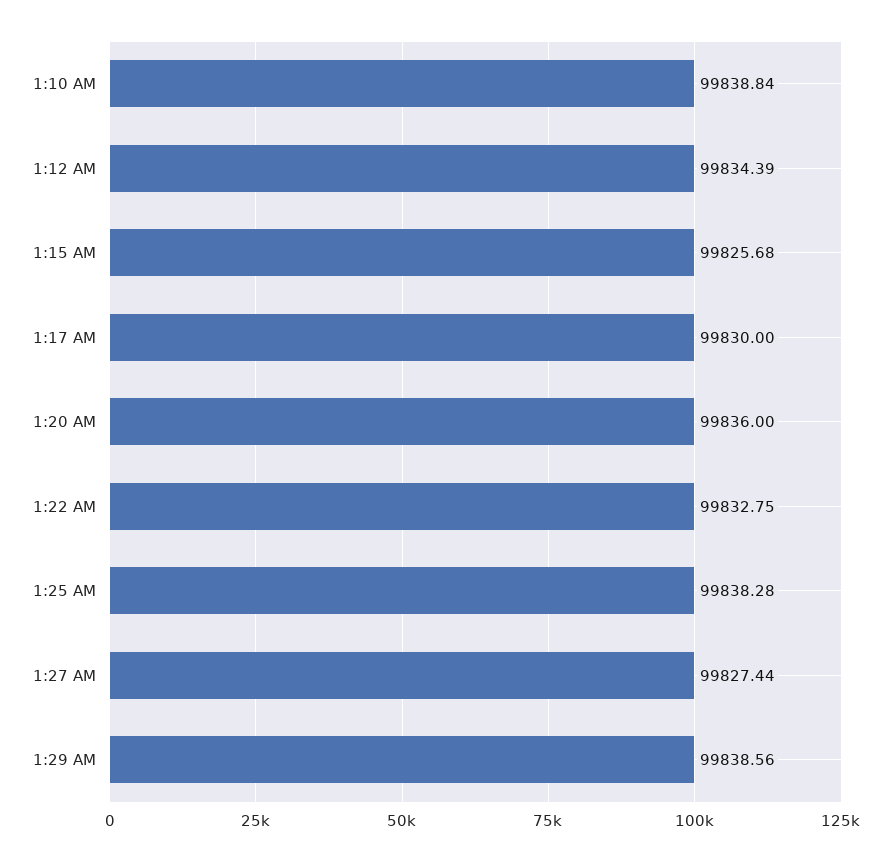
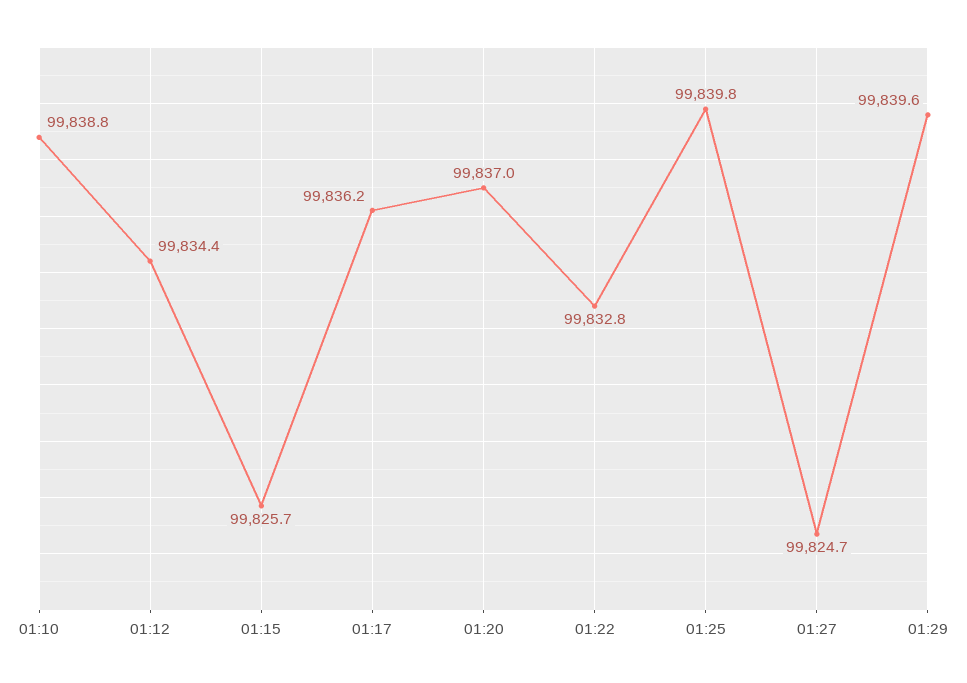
1:17 AM: 99830 -> 99836.2
1:20 AM: 99836 -> 99837
1:25 AM: 99838.28 -> 99839.8
1:27 AM: 99827.44 -> 99824.7
1:29 AM: 99838.56 -> 99839.6

